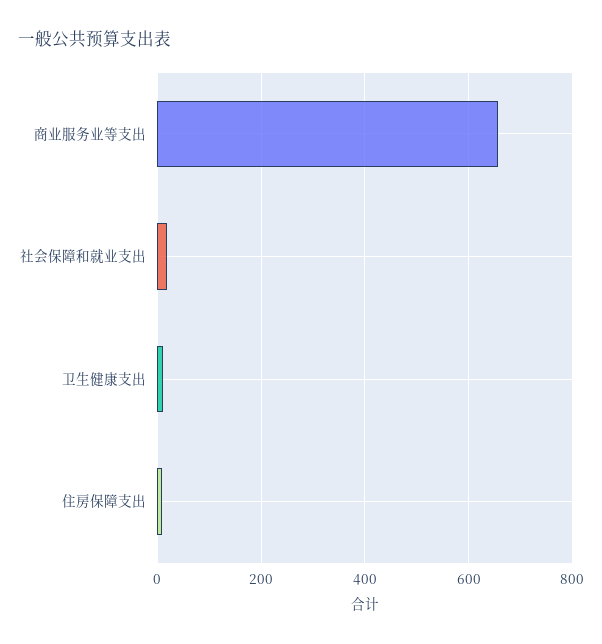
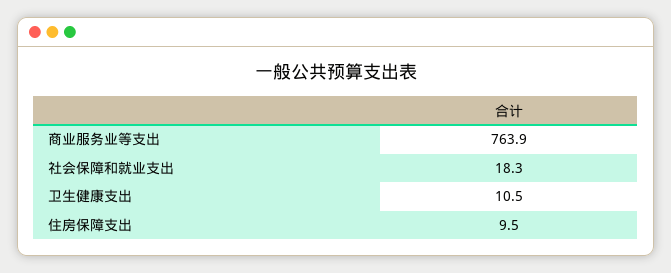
商业服务业等支出: 660 -> 763.9

